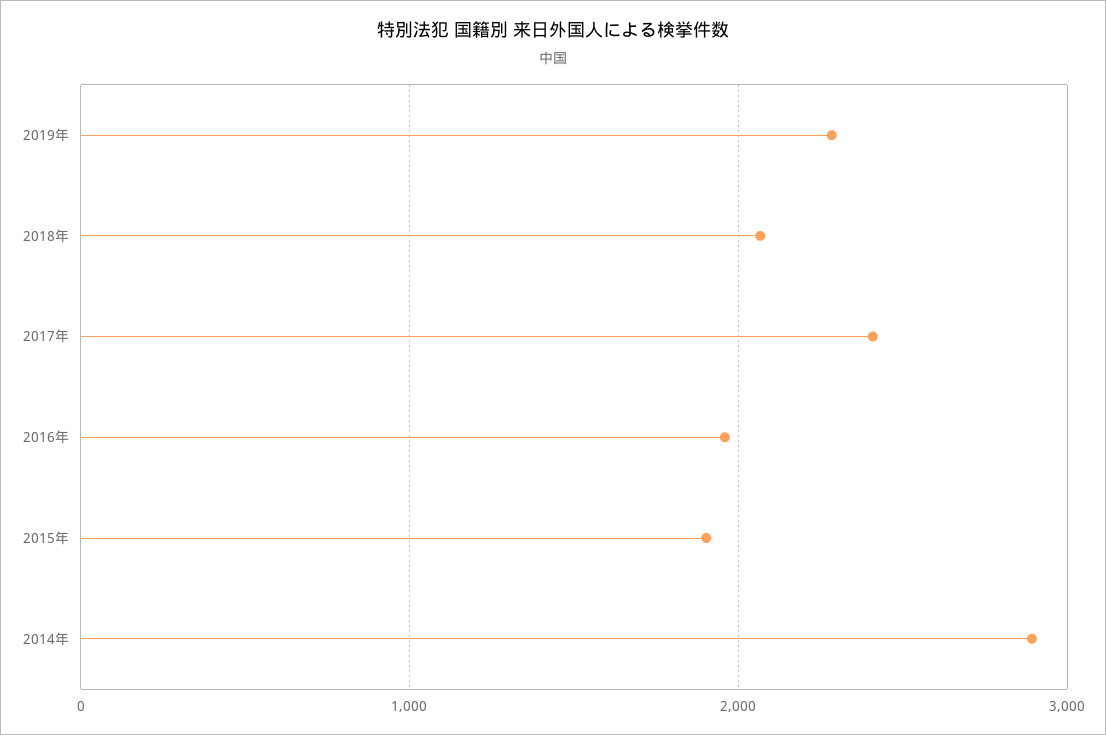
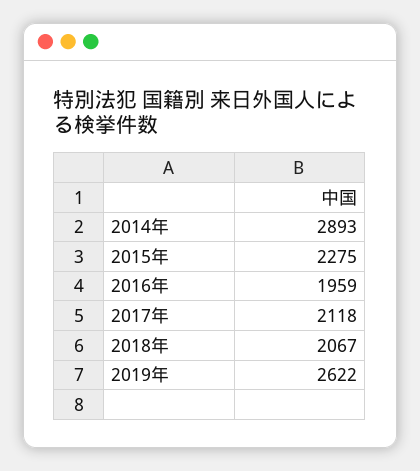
2019年: 2300 -> 2622
2017年: 2400 -> 2118
2015年: 1900 -> 2275

